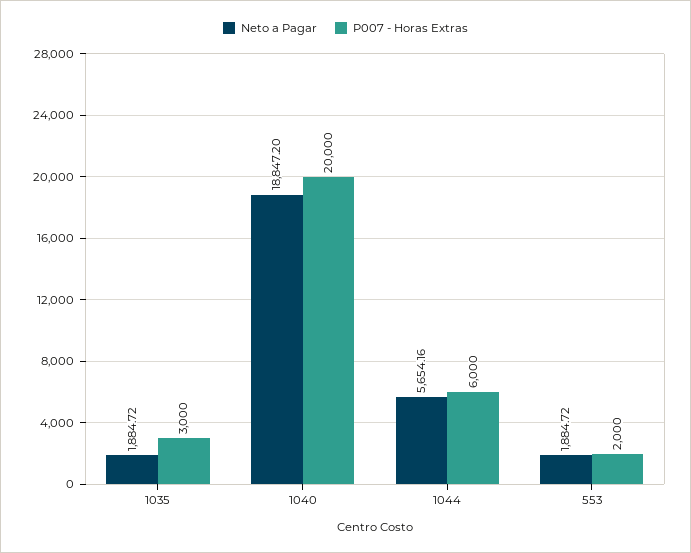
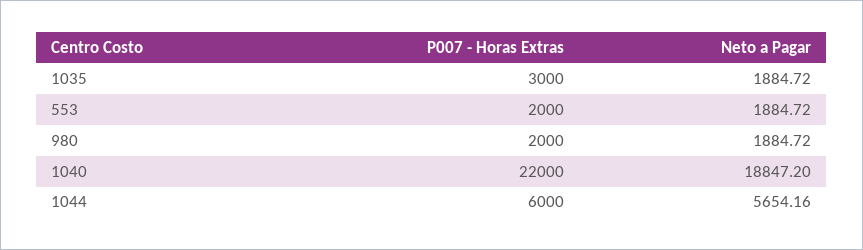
P007 - Horas Extras, 1040: 20000 -> 22000
P007 - Horas Extras, 980: none -> 2000
Neto a Pagar, 980: none -> 1884.72

